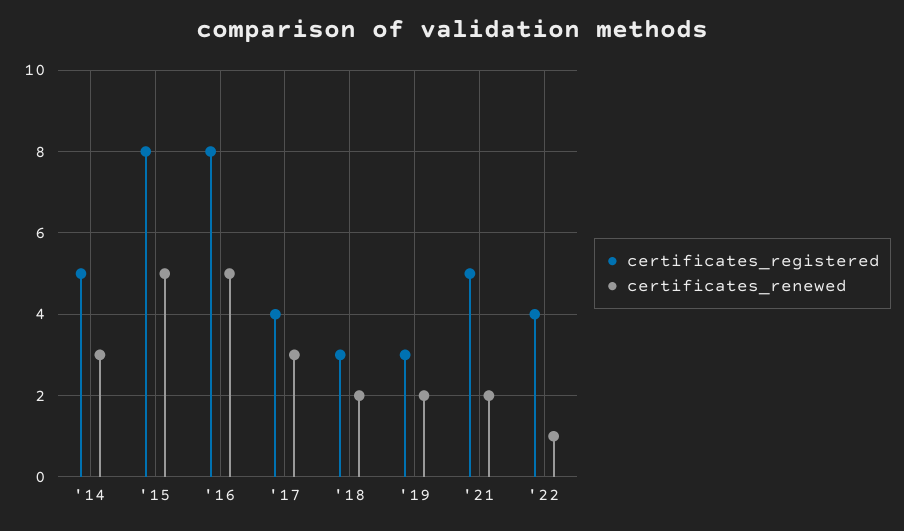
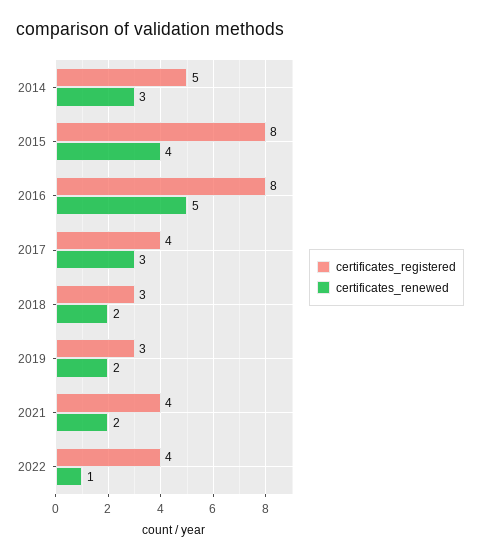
certificates_renewed, '15: 5 -> 4
certificates_registered, '21: 5 -> 4

